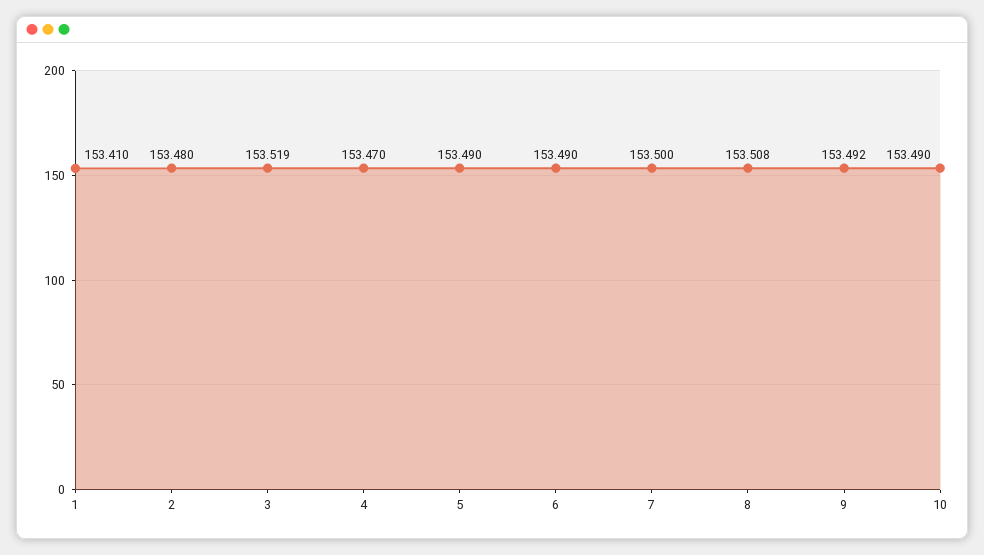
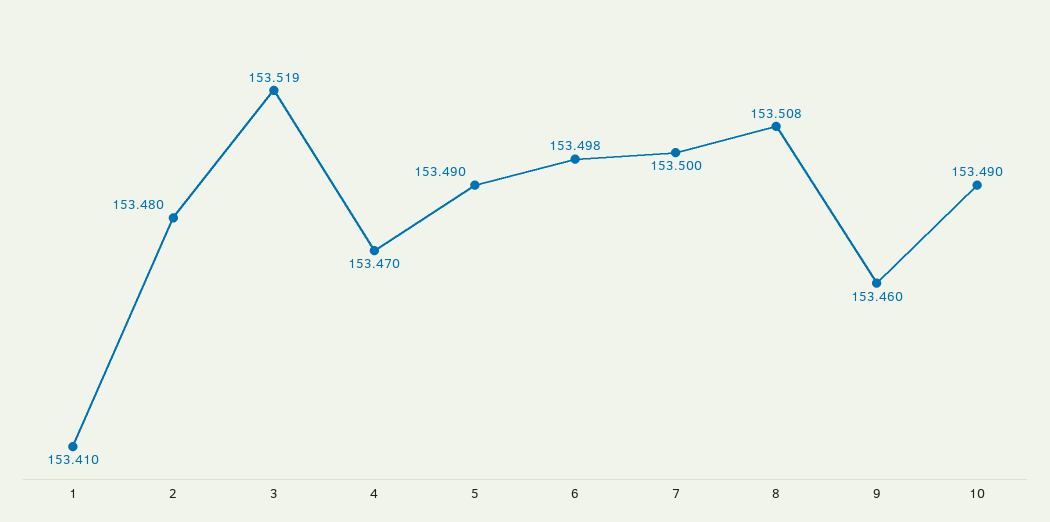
6: 153.49 -> 153.498
9: 153.492 -> 153.46

